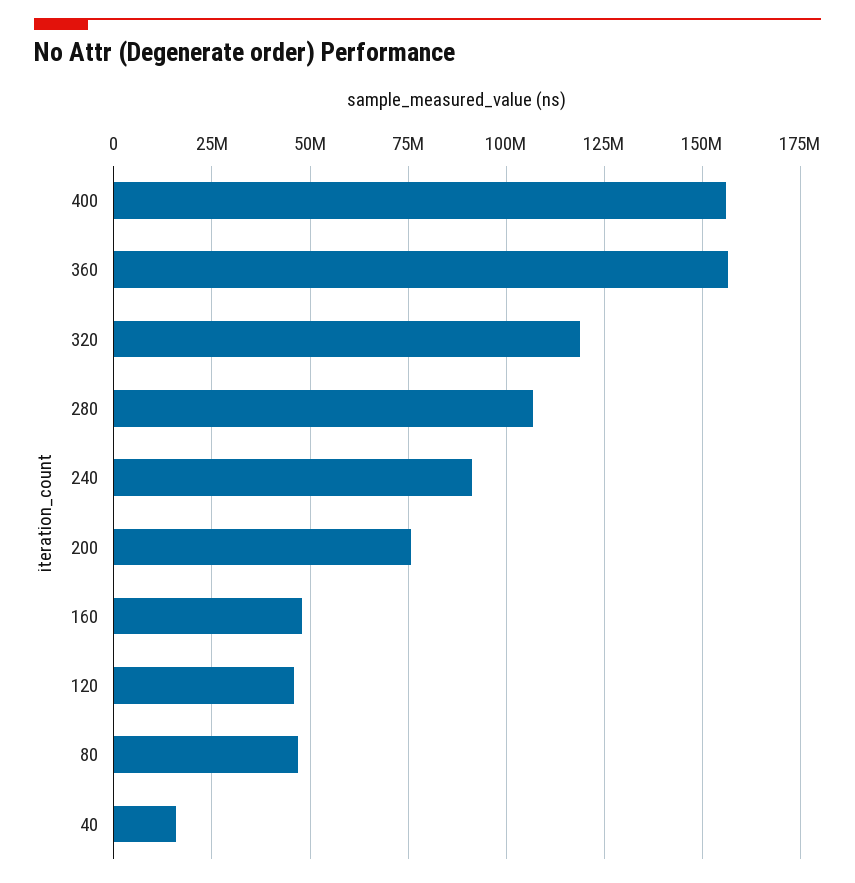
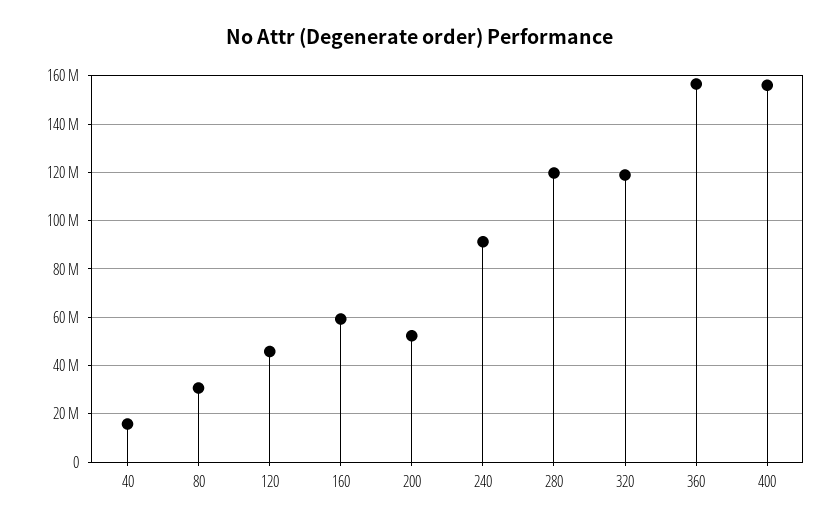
280: 107500000 -> 120000000
200: 75000000 -> 52500000
160: 47500000 -> 60000000
80: 47500000 -> 30000000

